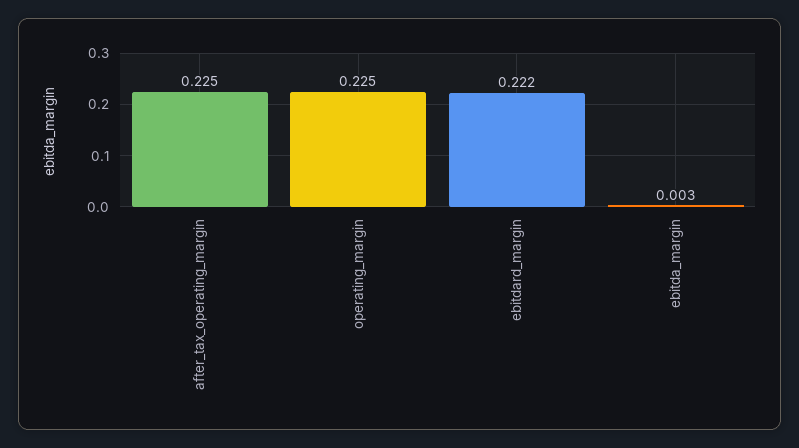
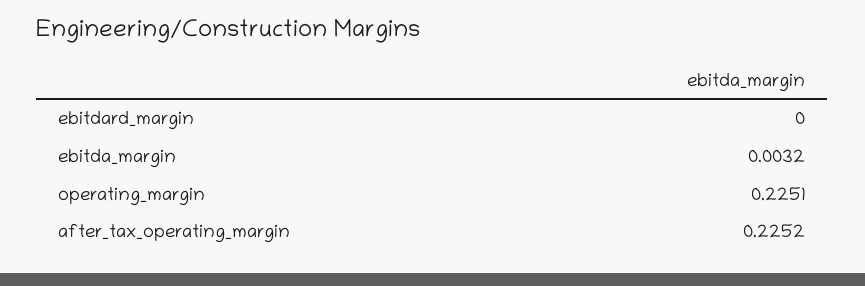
ebitdard_margin: 0.222 -> 0

